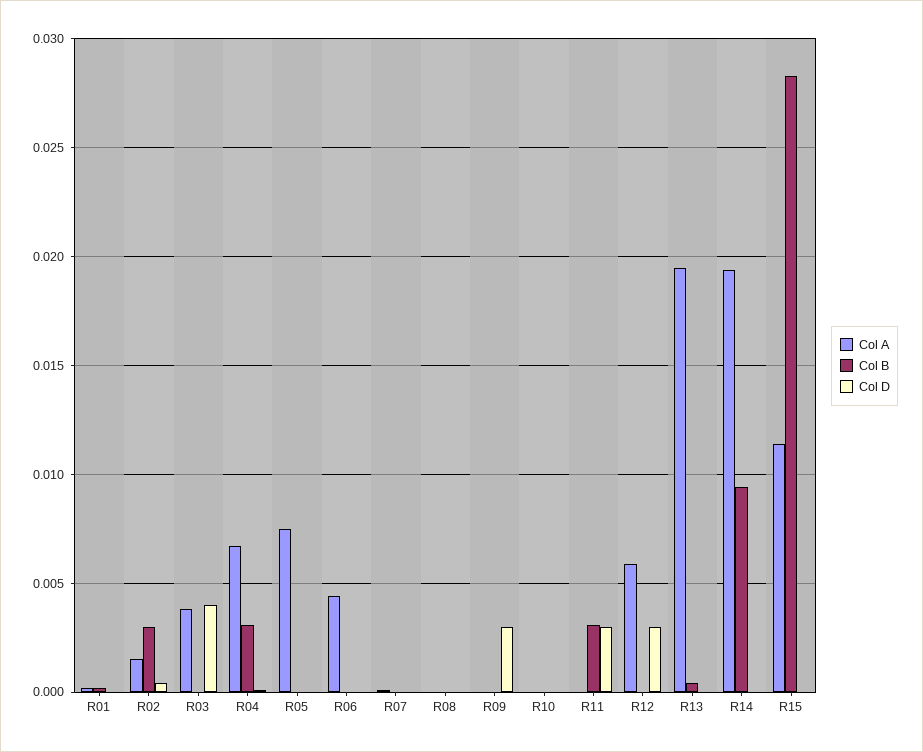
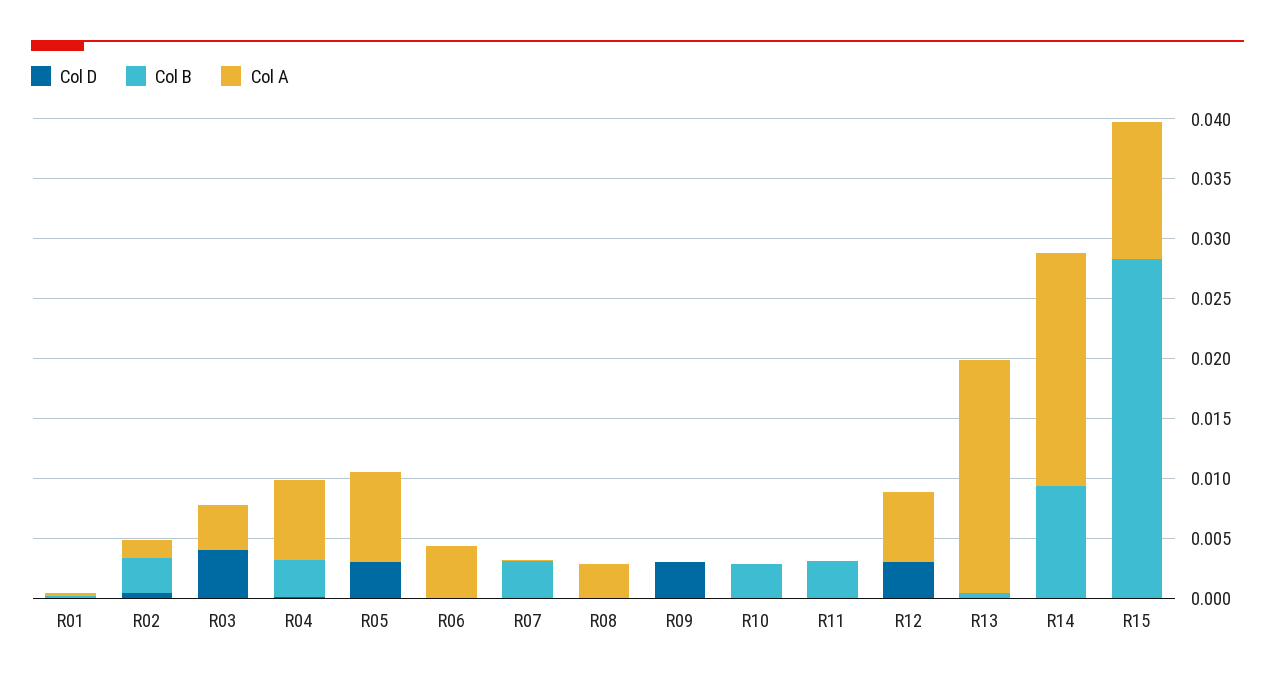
Col D, R05: 0 -> 0.003
Col B, R07: 0 -> 0.003
Col A, R08: 0 -> 0.003
Col B, R10: 0 -> 0.003
Col D, R11: 0.003 -> 0

